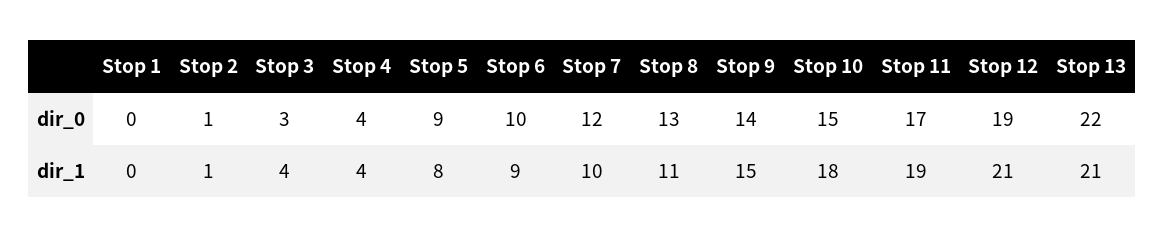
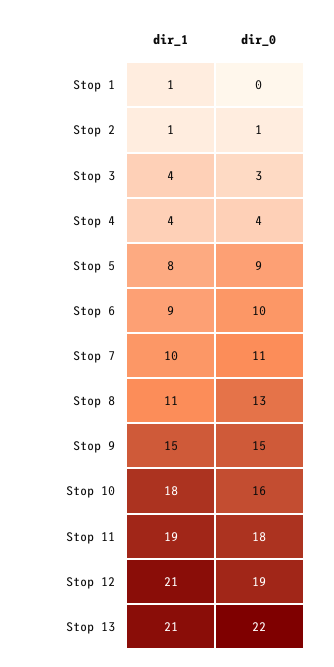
Stop 7, dir_0: 12 -> 11
Stop 9, dir_0: 14 -> 15
Stop 10, dir_0: 15 -> 16
Stop 11, dir_0: 17 -> 18
Stop 1, dir_1: 0 -> 1

